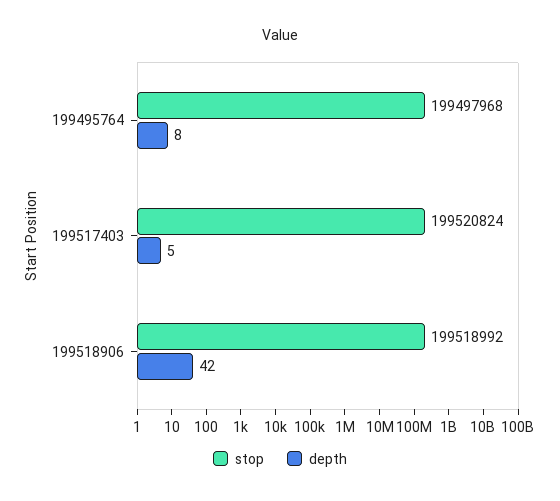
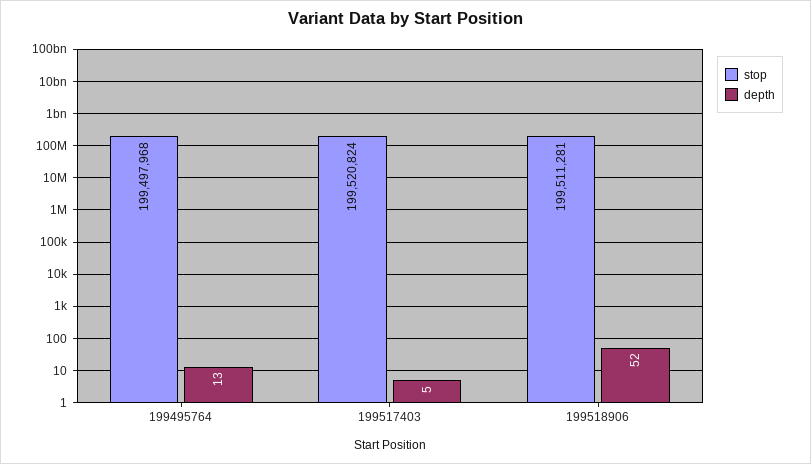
depth, 199495764: 8 -> 13
stop, 199518906: 199518992 -> 199511281
depth, 199518906: 42 -> 52

